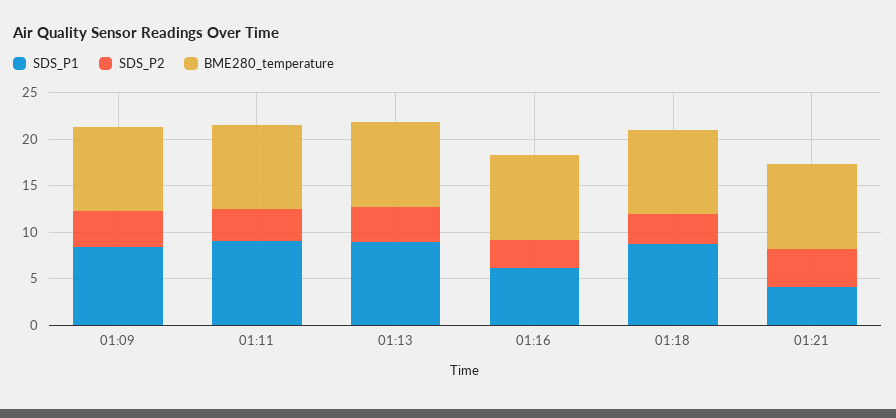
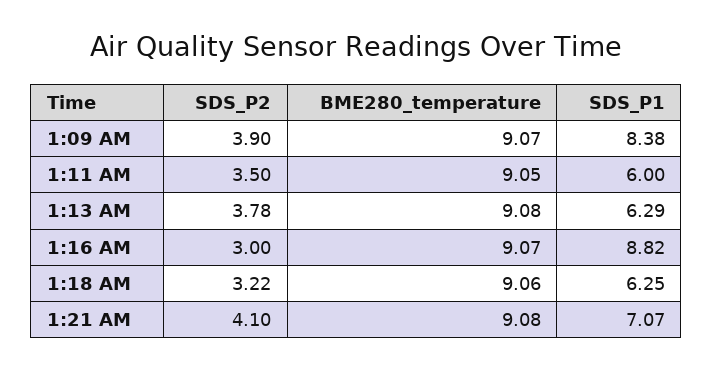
SDS_P1, 01:11: 9 -> 6
SDS_P1, 01:13: 9 -> 6.29
SDS_P1, 01:16: 6 -> 8.82
SDS_P1, 01:18: 9 -> 6.25
SDS_P1, 01:21: 4 -> 7.07

